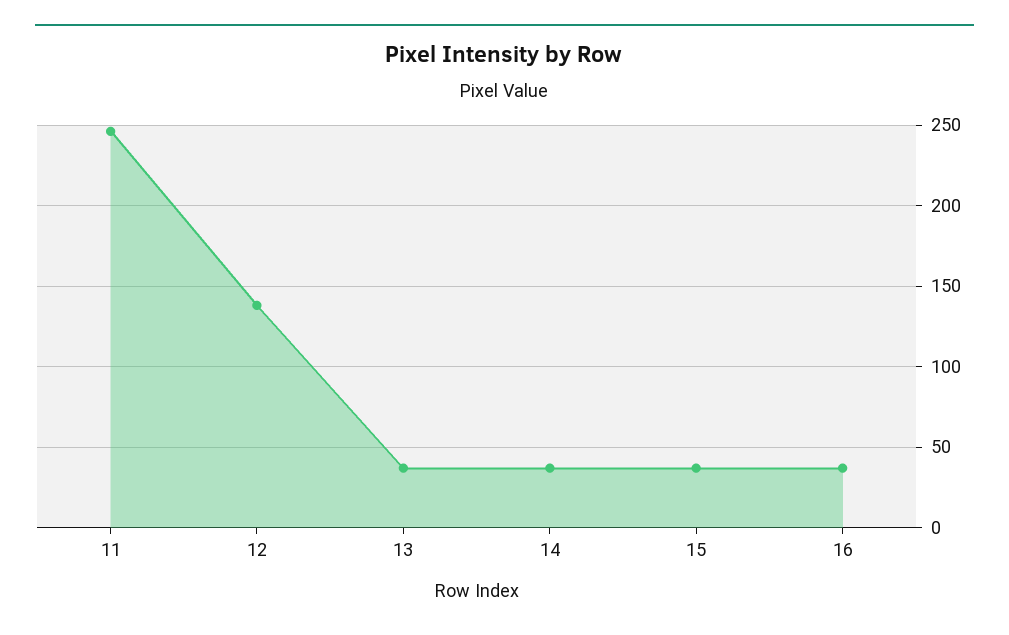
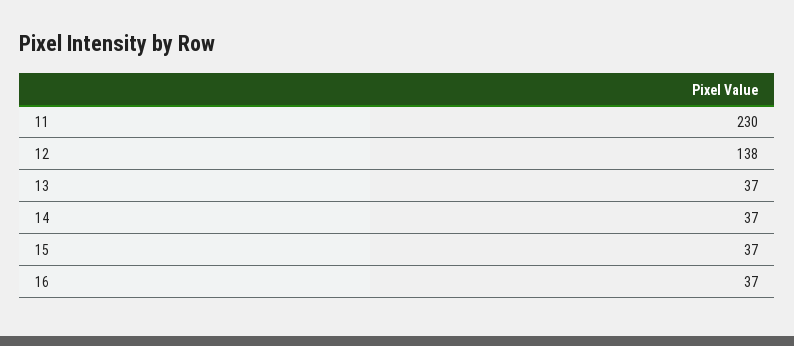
11: 245 -> 230

